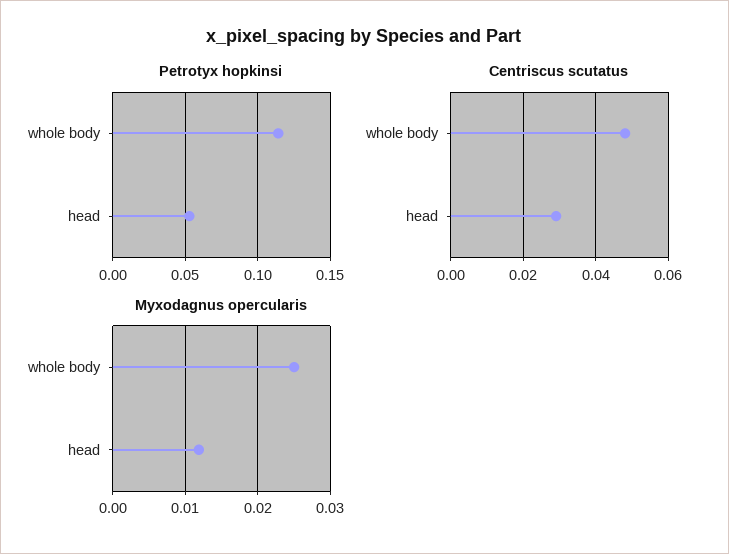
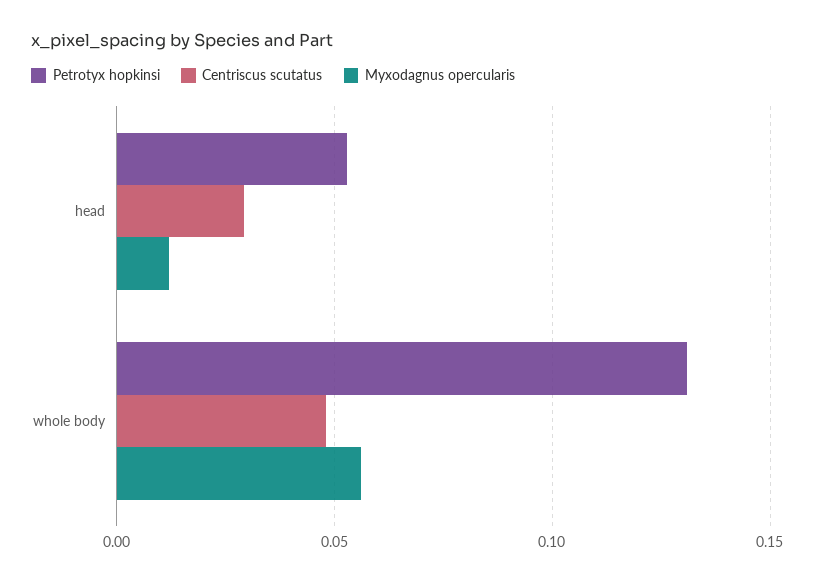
Petrotyx hopkinsi, whole body: 0.115 -> 0.13
Myxodagnus opercularis, whole body: 0.025 -> 0.055

